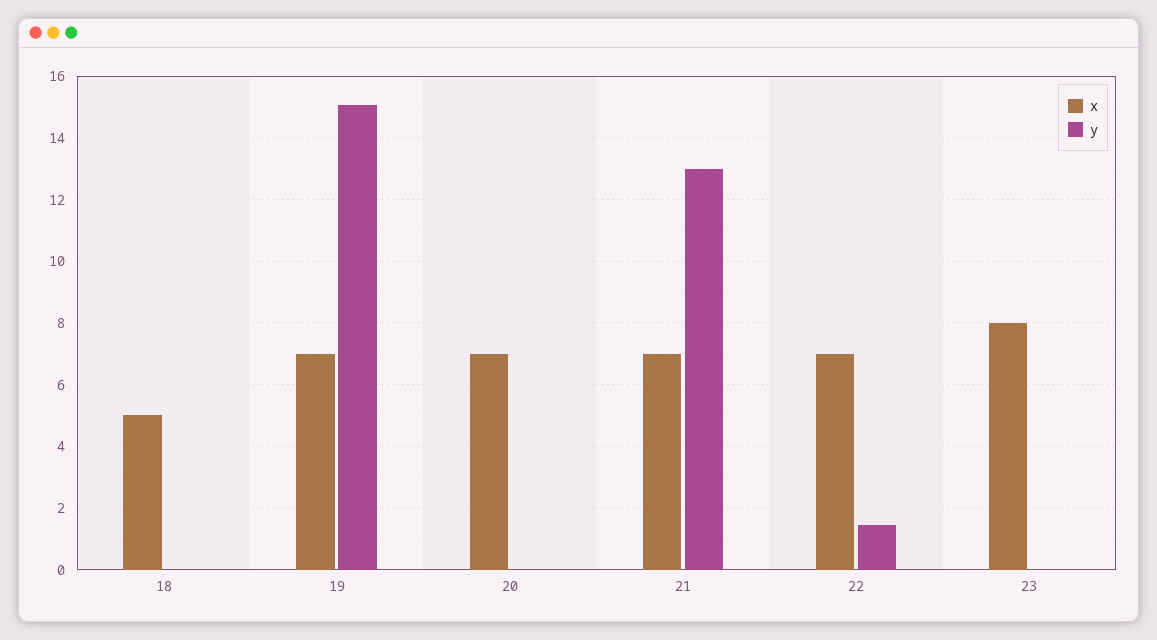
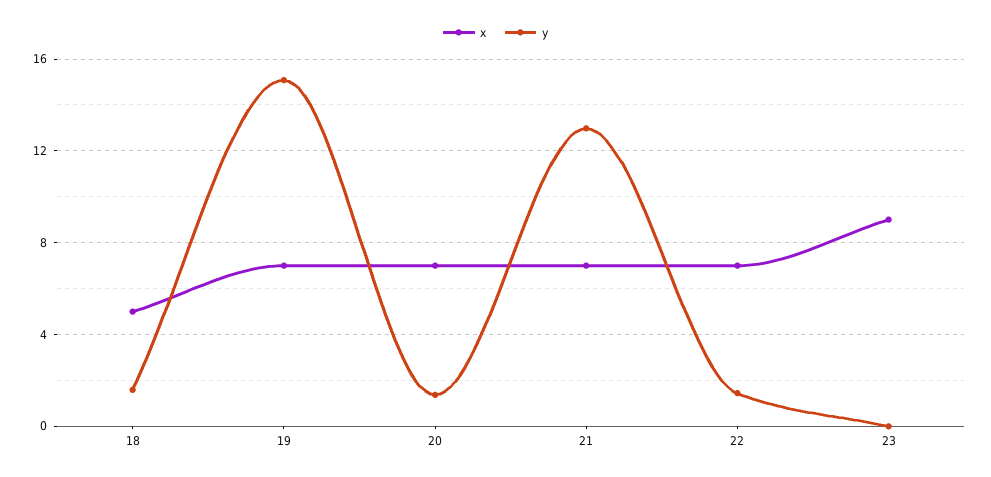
y, 18: 0 -> 1.5
y, 20: 0 -> 1.5
x, 23: 8 -> 9

